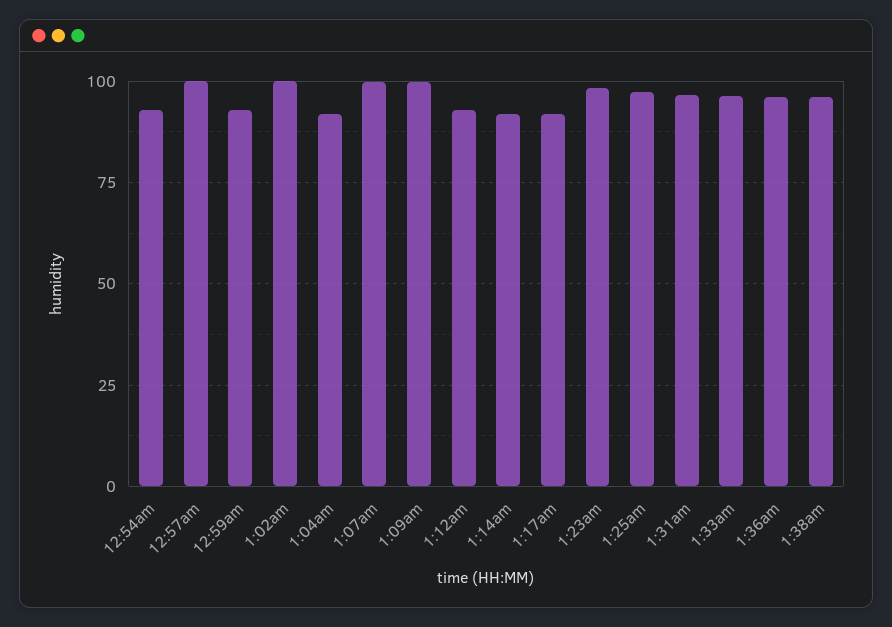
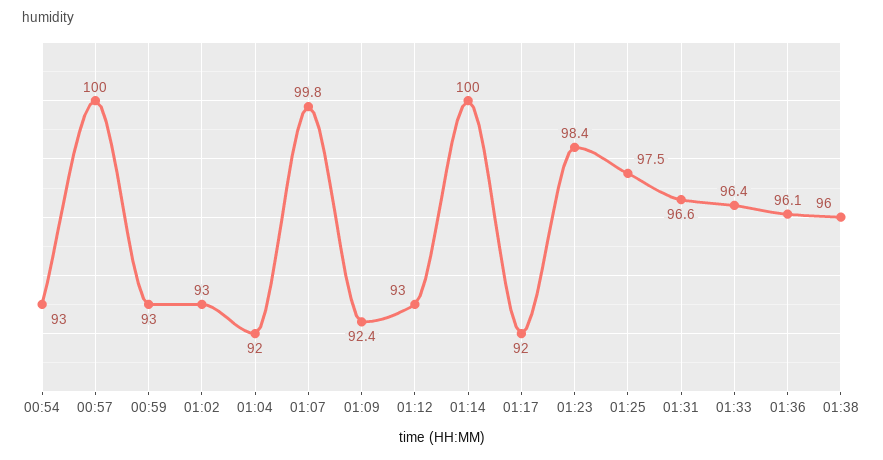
1:02am: 100 -> 93
1:09am: 100 -> 92.4
1:14am: 92.5 -> 100

